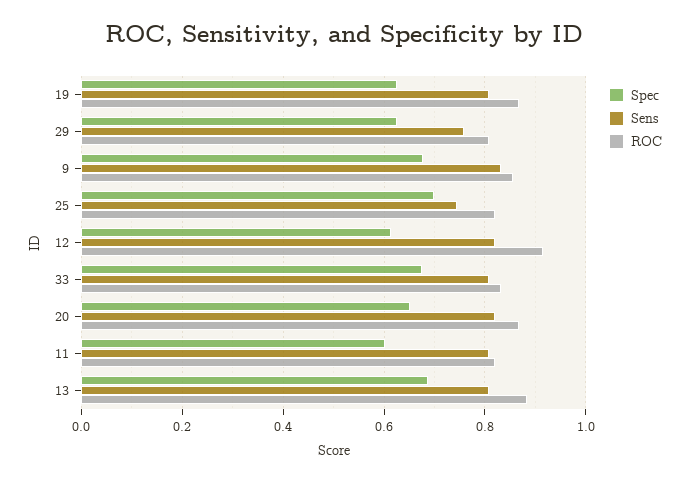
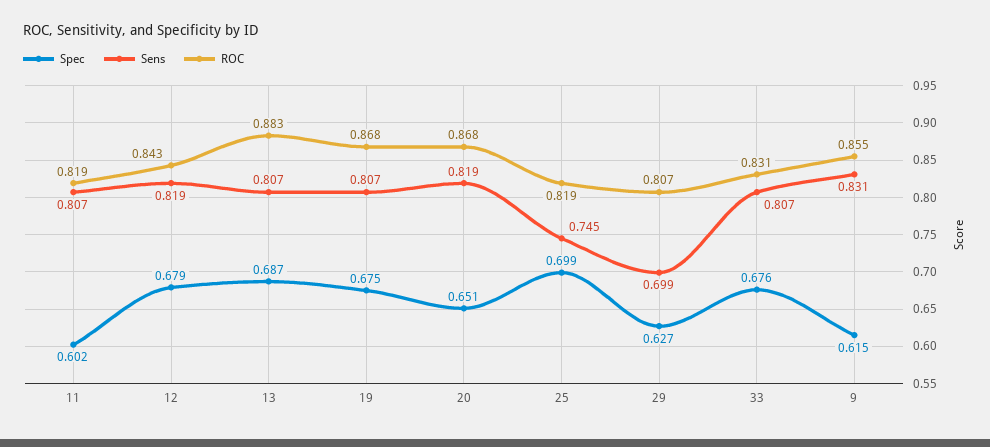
Spec, 19: 0.62 -> 0.675
Sens, 29: 0.76 -> 0.699
Spec, 9: 0.68 -> 0.615
Spec, 12: 0.62 -> 0.679
ROC, 12: 0.92 -> 0.843

